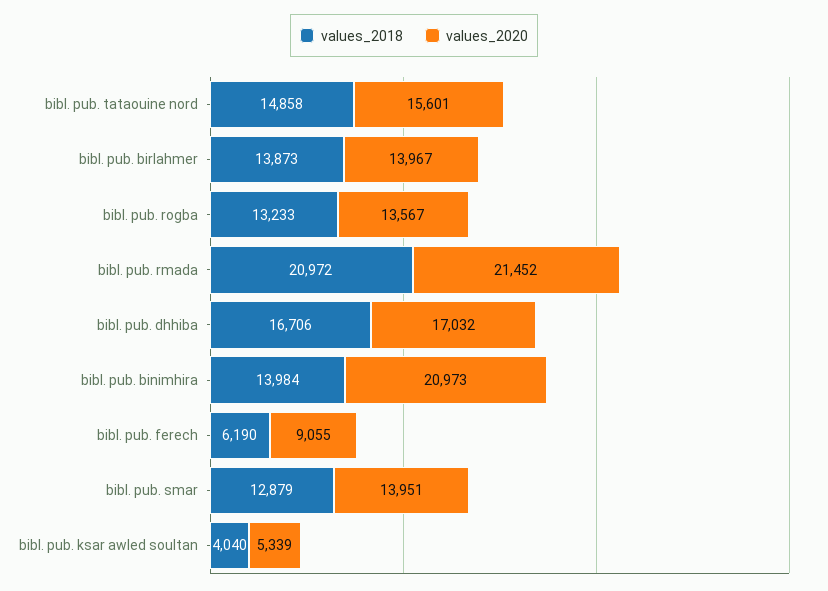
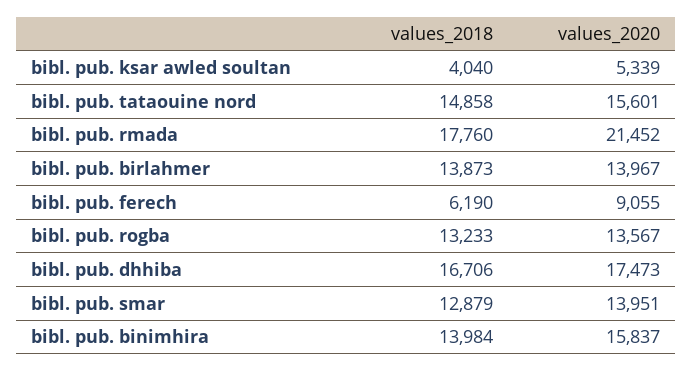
values_2018, bibl. pub. rmada: 20972 -> 17760
values_2020, bibl. pub. dhhiba: 17032 -> 17473
values_2020, bibl. pub. binimhira: 20973 -> 15837

